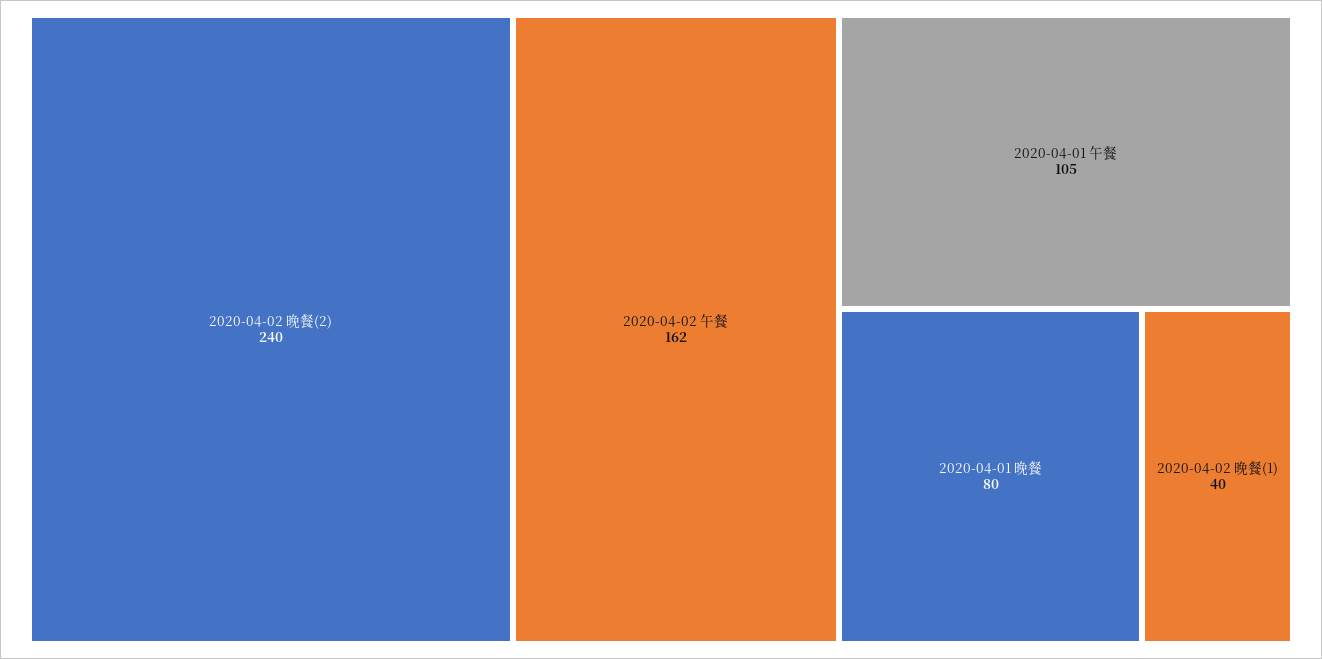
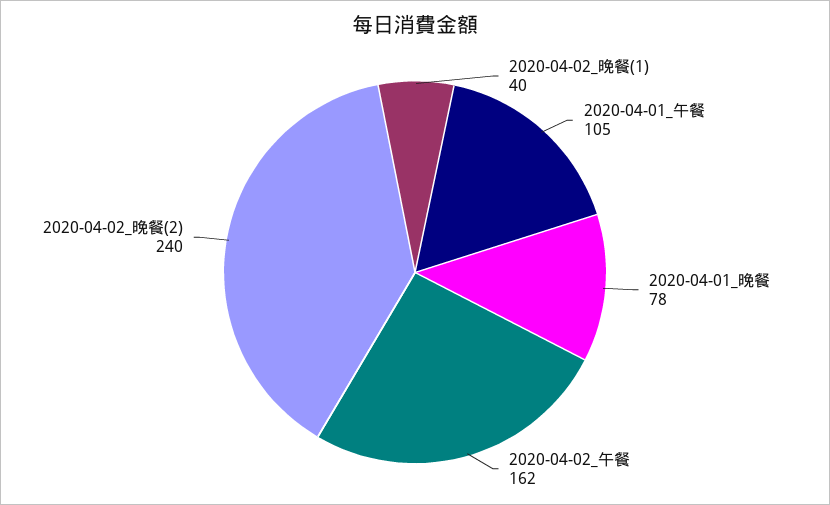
2020-04-01 晚餐: 80 -> 78

